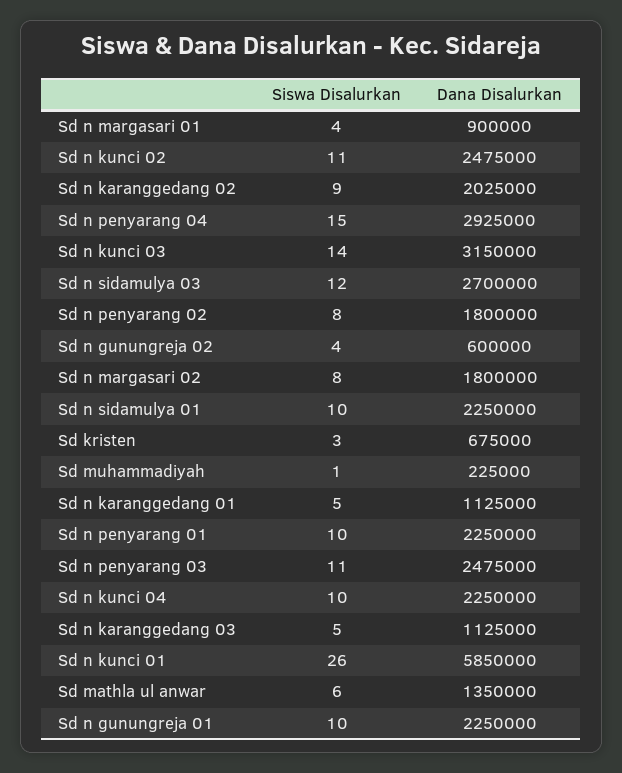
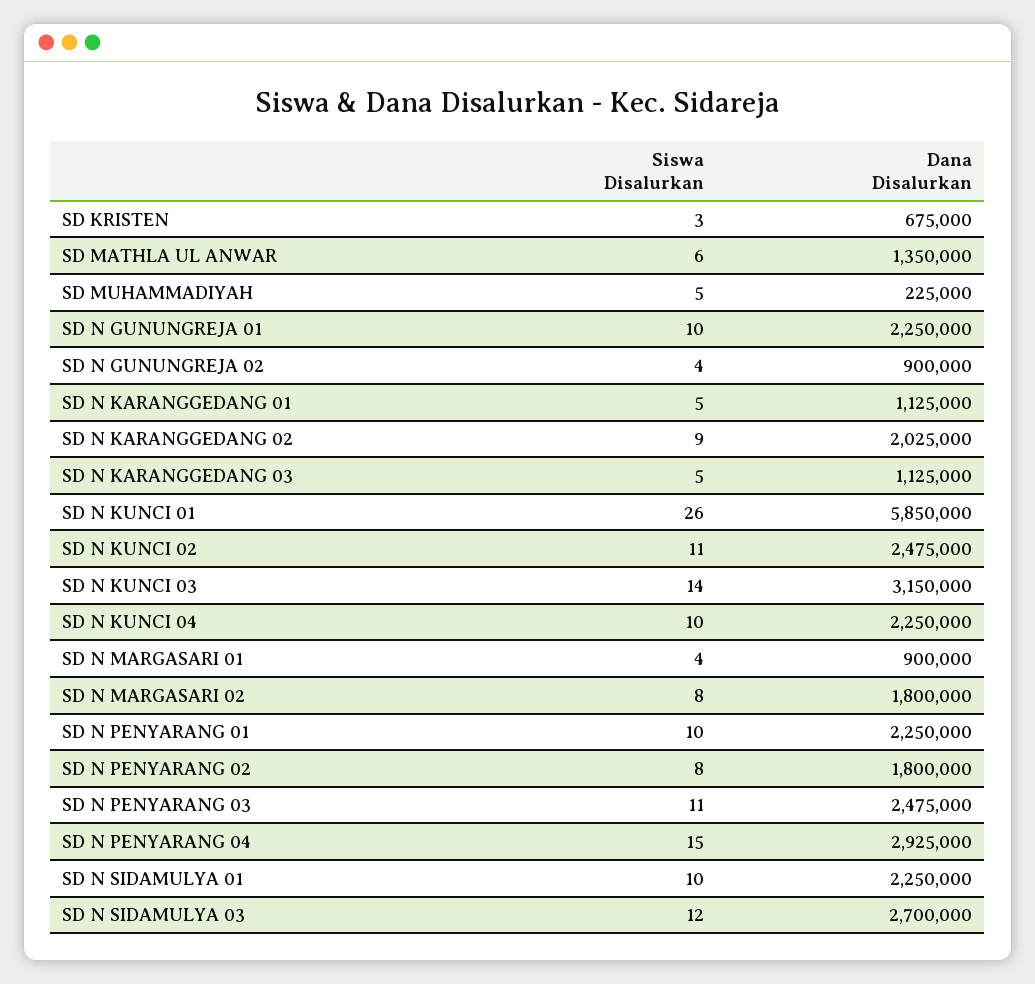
Dana Disalurkan, Sd n gunungreja 02: 600000 -> 900000
Siswa Disalurkan, Sd muhammadiyah: 1 -> 5

